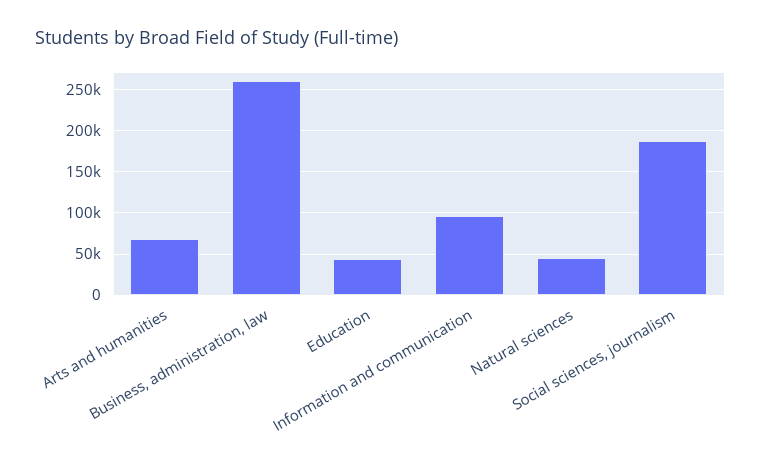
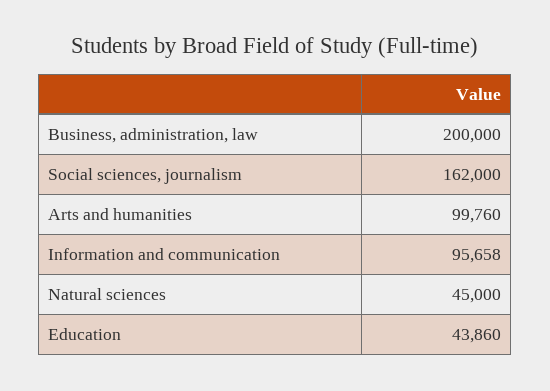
Arts and humanities: 70000 -> 99760
Business, administration, law: 260000 -> 200000
Social sciences, journalism: 190000 -> 162000

